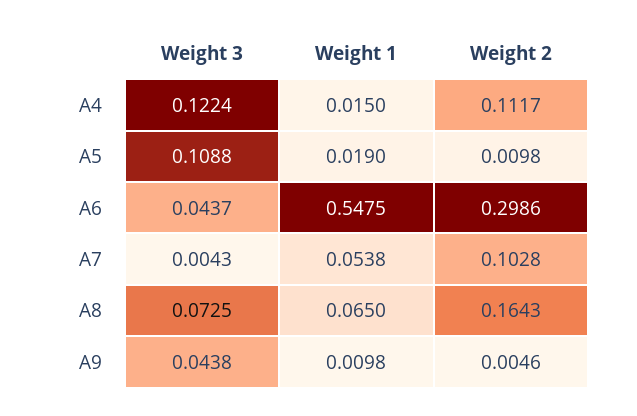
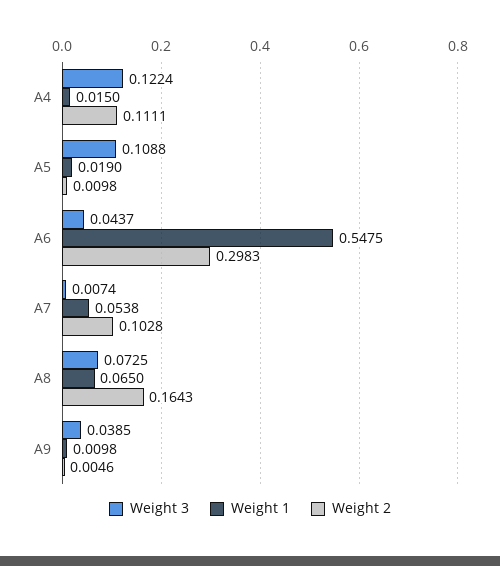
Weight 2, A4: 0.1117 -> 0.1111
Weight 2, A6: 0.2986 -> 0.2983
Weight 3, A7: 0.0043 -> 0.0074
Weight 3, A9: 0.0438 -> 0.0385

